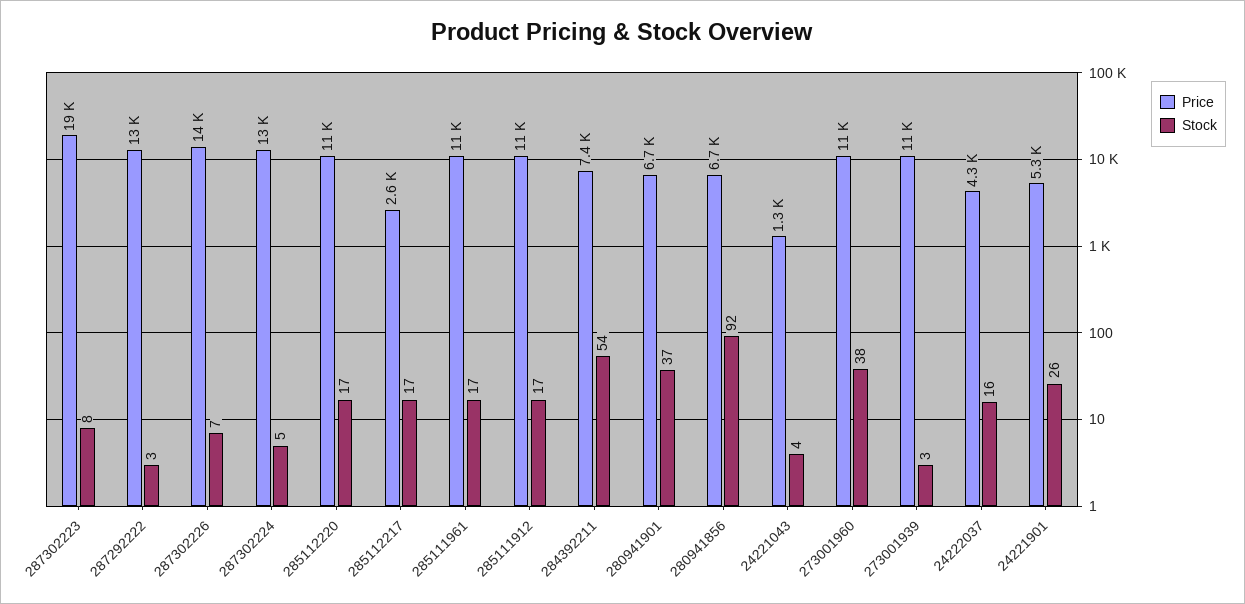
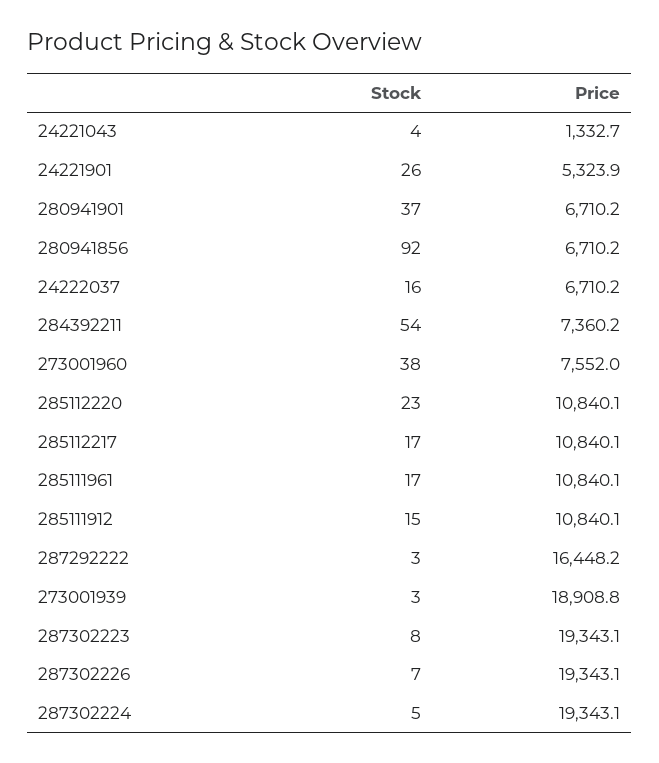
Price, 287292222: 13000 -> 16448.2
Price, 287302226: 14000 -> 19343.1
Price, 287302224: 13000 -> 19343.1
Stock, 285112220: 17 -> 23
Price, 285112217: 2600 -> 10840.1
Stock, 285111912: 17 -> 15
Price, 273001960: 11000 -> 7552
Price, 273001939: 11000 -> 18908.8
Price, 24222037: 4300 -> 6710.2

